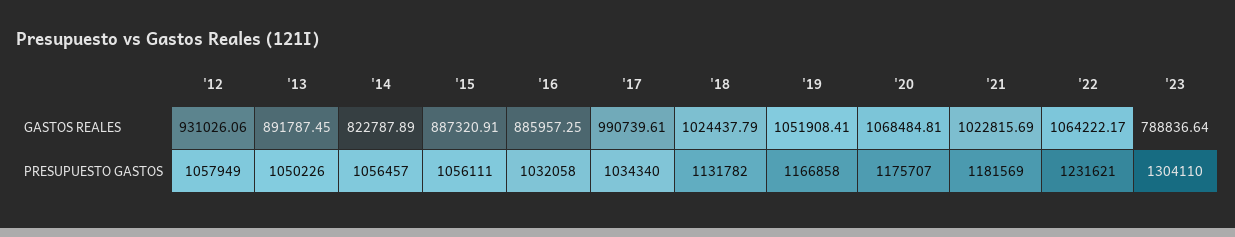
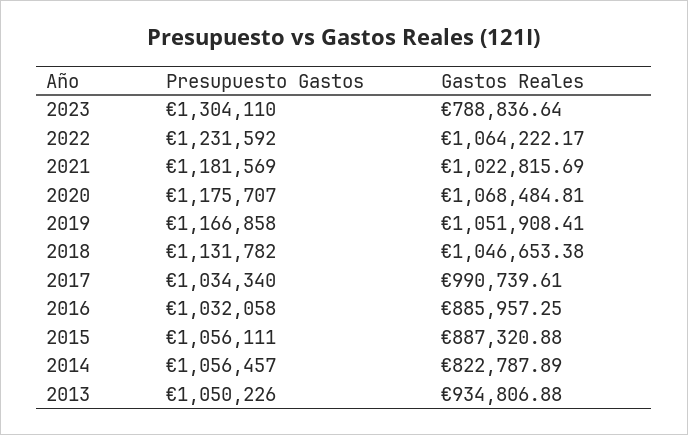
'12, GASTOS REALES: 931026.06 -> none
'13, GASTOS REALES: 891787.45 -> 934806.88
'15, GASTOS REALES: 887320.91 -> 887320.88
'18, GASTOS REALES: 1024437.79 -> 1046653.38
'12, PRESUPUESTO GASTOS: 1057949 -> none
'22, PRESUPUESTO GASTOS: 1231621 -> 1231592

